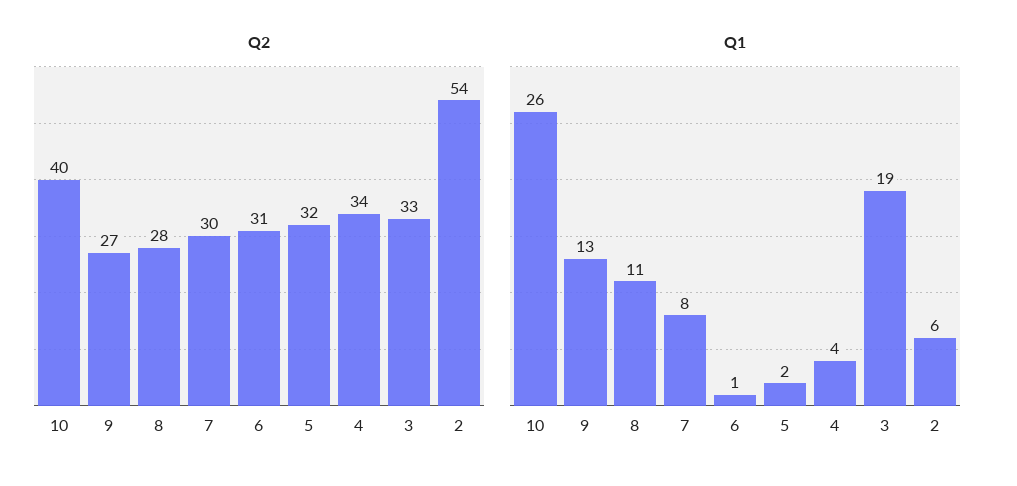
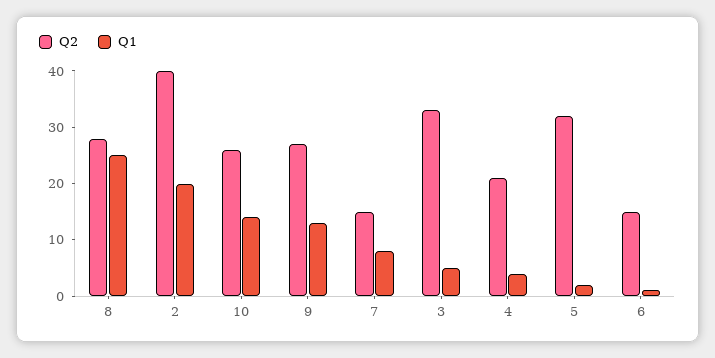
Q2, 10: 40 -> 25
Q2, 7: 30 -> 15
Q2, 6: 31 -> 15
Q2, 4: 34 -> 20
Q2, 2: 54 -> 40
Q1, 10: 26 -> 15
Q1, 8: 11 -> 25
Q1, 3: 19 -> 5
Q1, 2: 6 -> 20

